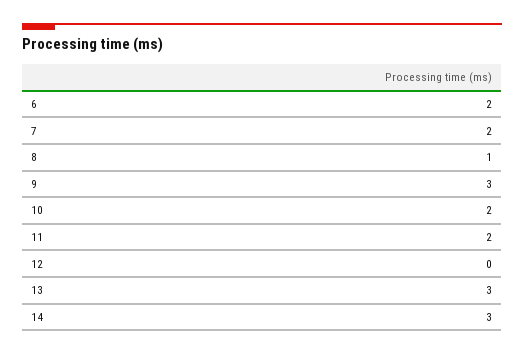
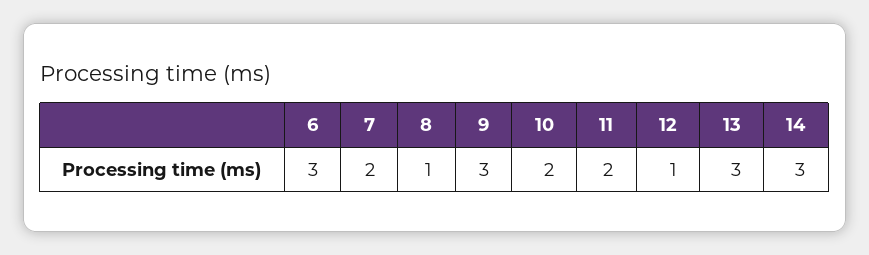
6: 2 -> 3
12: 0 -> 1

